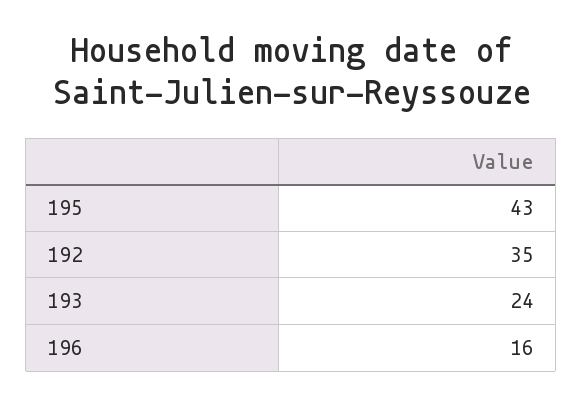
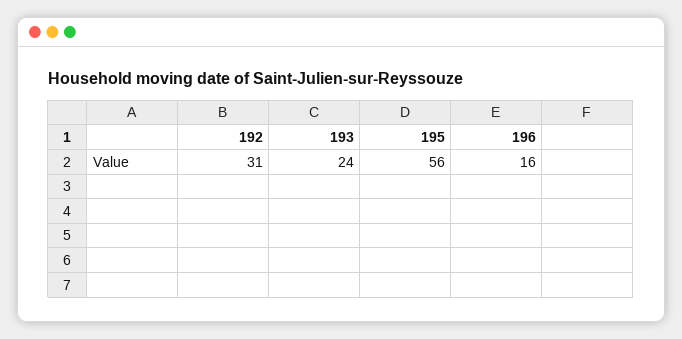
195: 43 -> 56
192: 35 -> 31

